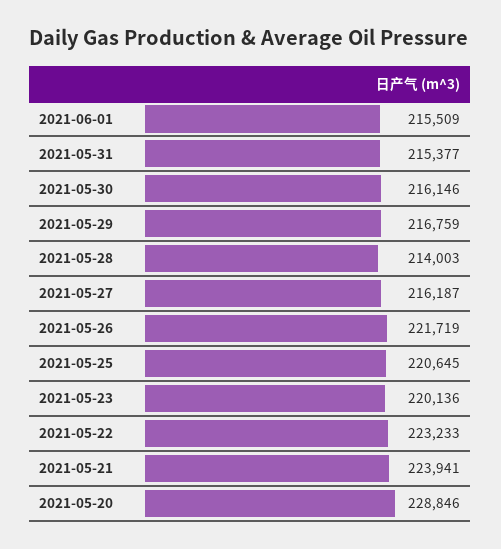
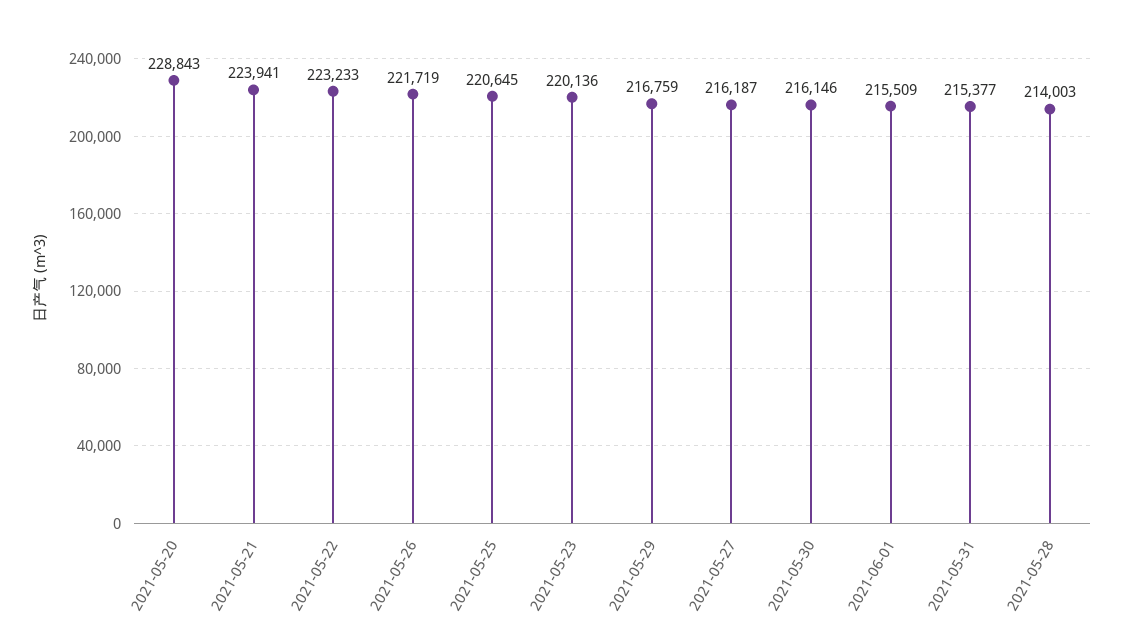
2021-05-20: 228846 -> 228843

